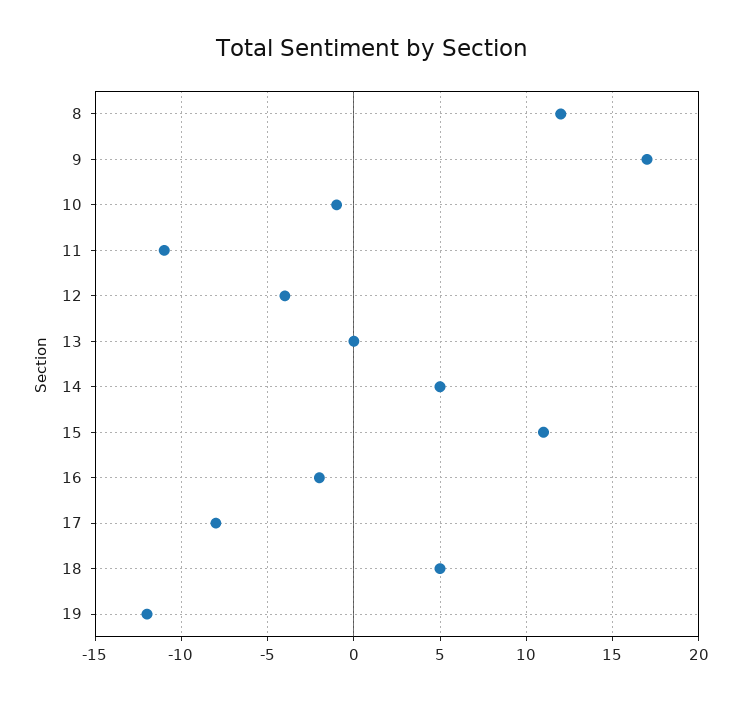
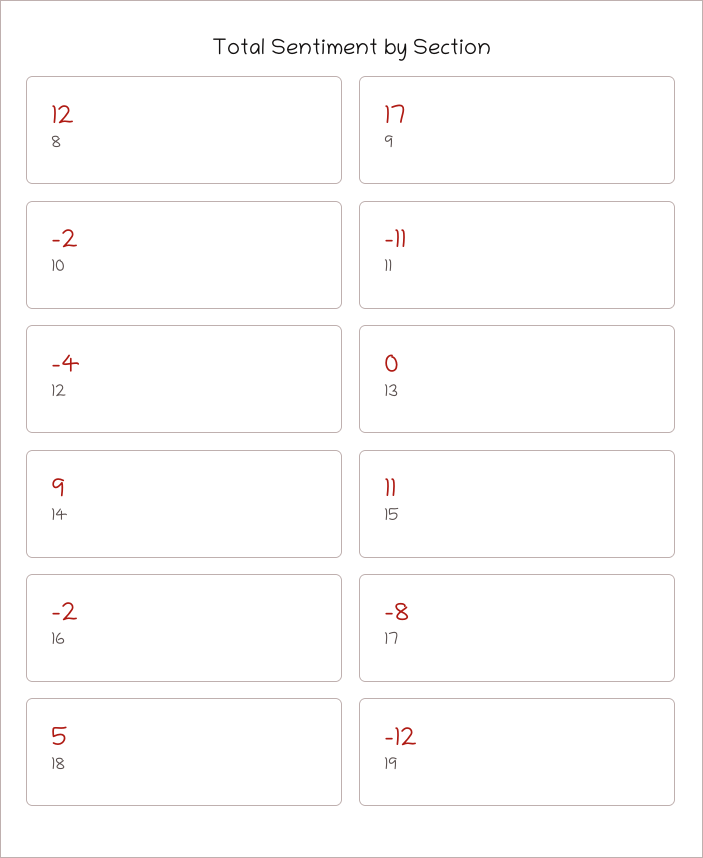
10: -1 -> -2
14: 5 -> 9

